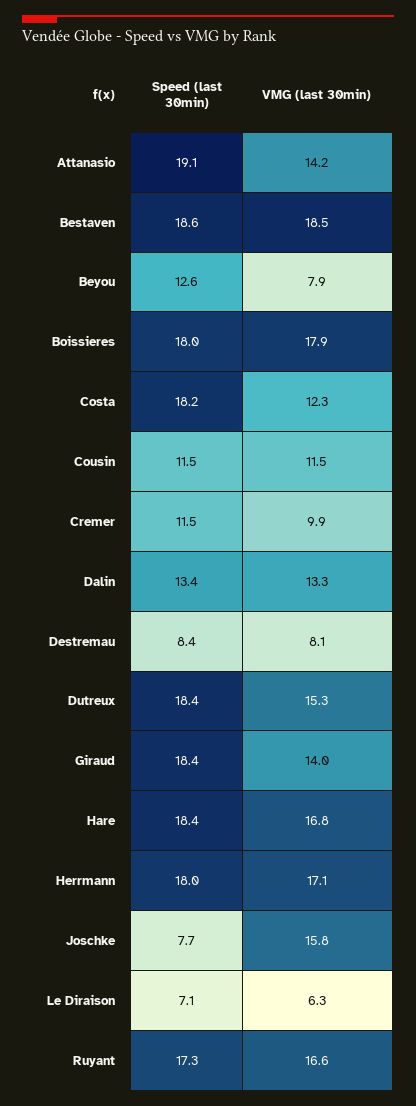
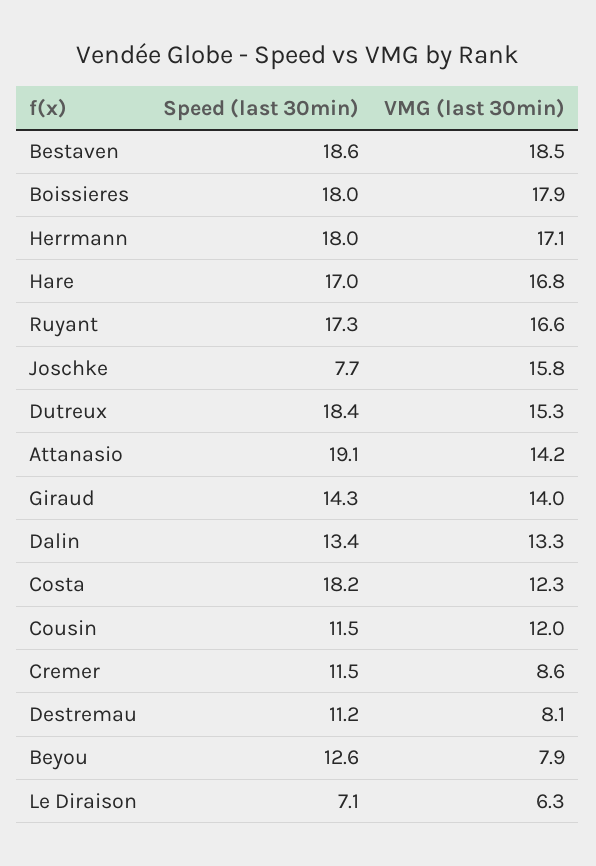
VMG (last 30min), Cousin: 11.5 -> 12
VMG (last 30min), Cremer: 9.9 -> 8.6
Speed (last 30min), Destremau: 8.4 -> 11.2
Speed (last 30min), Giraud: 18.4 -> 14.3
Speed (last 30min), Hare: 18.4 -> 17

